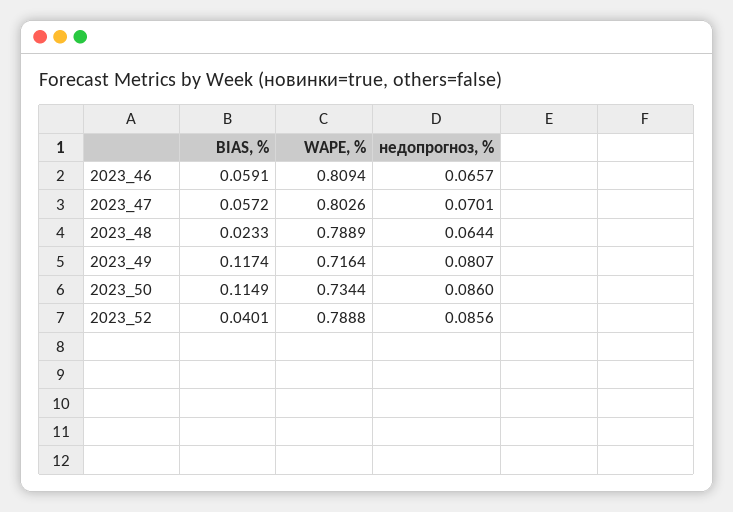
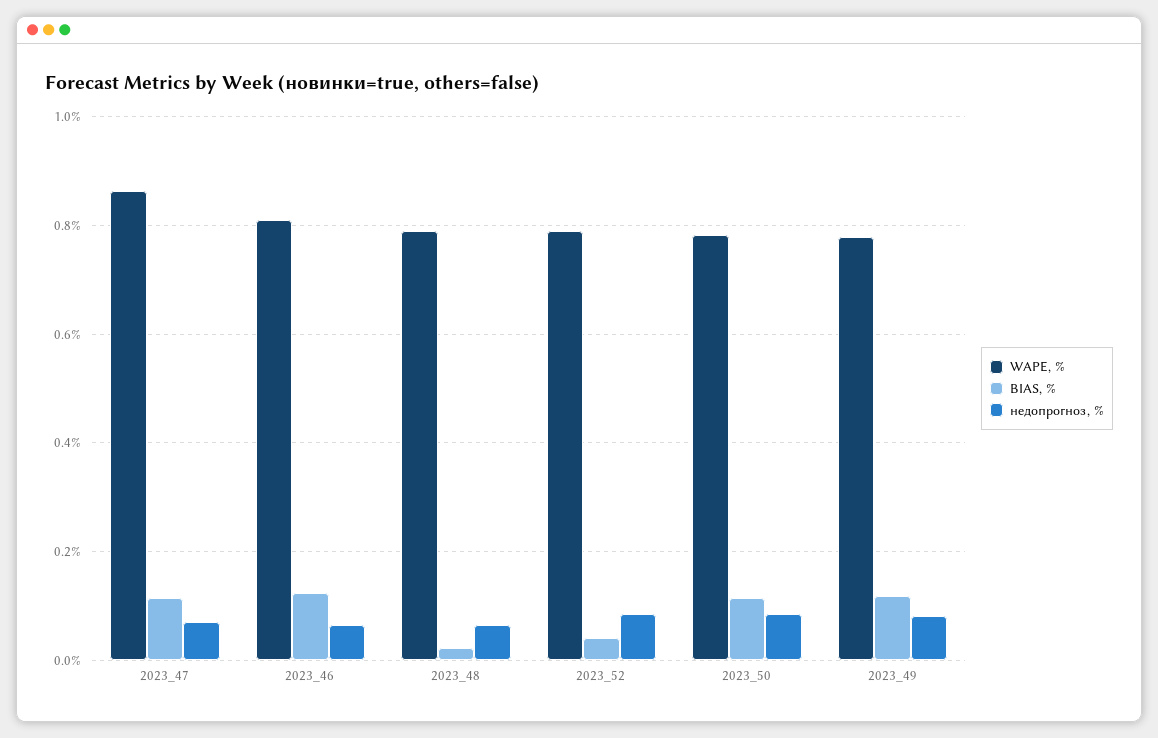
BIAS, %, 2023_46: 0.0591 -> 0.12
BIAS, %, 2023_47: 0.0572 -> 0.12
WAPE, %, 2023_47: 0.8026 -> 0.86
WAPE, %, 2023_49: 0.7164 -> 0.78
WAPE, %, 2023_50: 0.7344 -> 0.78

